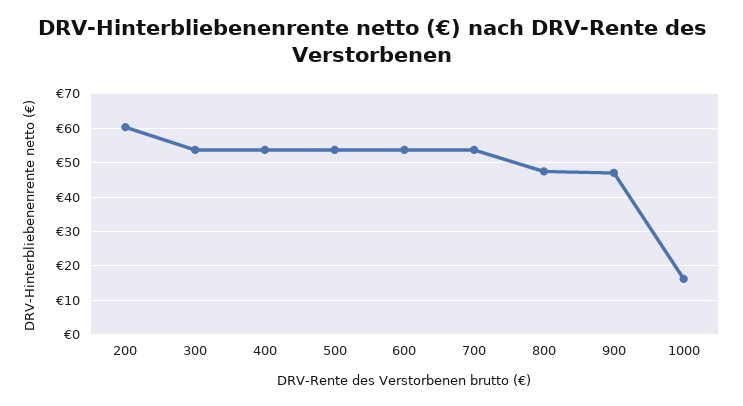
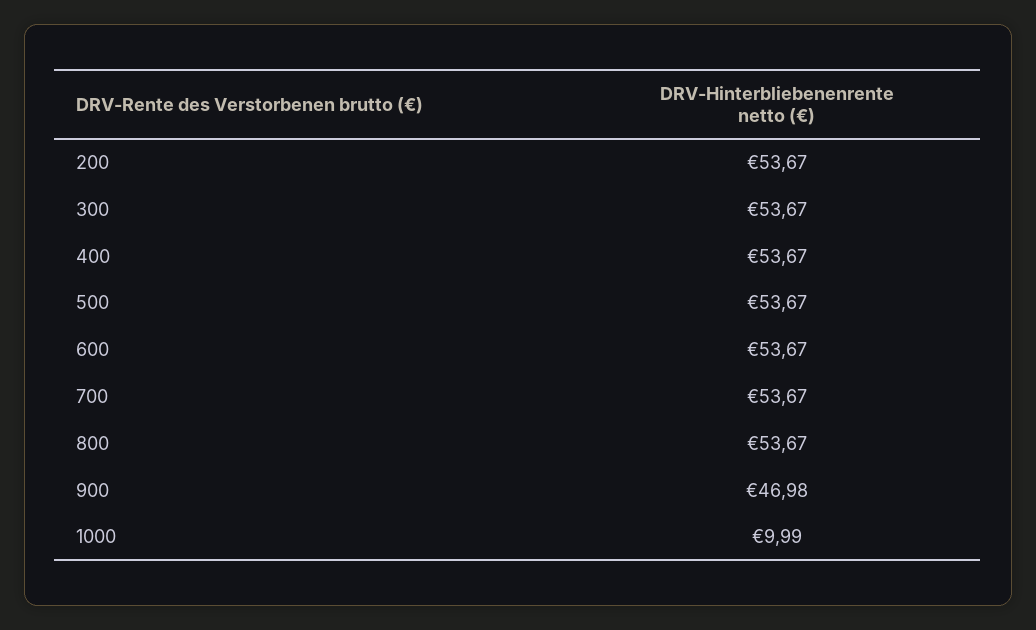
200: 60 -> 53.67
800: 48 -> 53.67
1000: 16 -> 9.99

